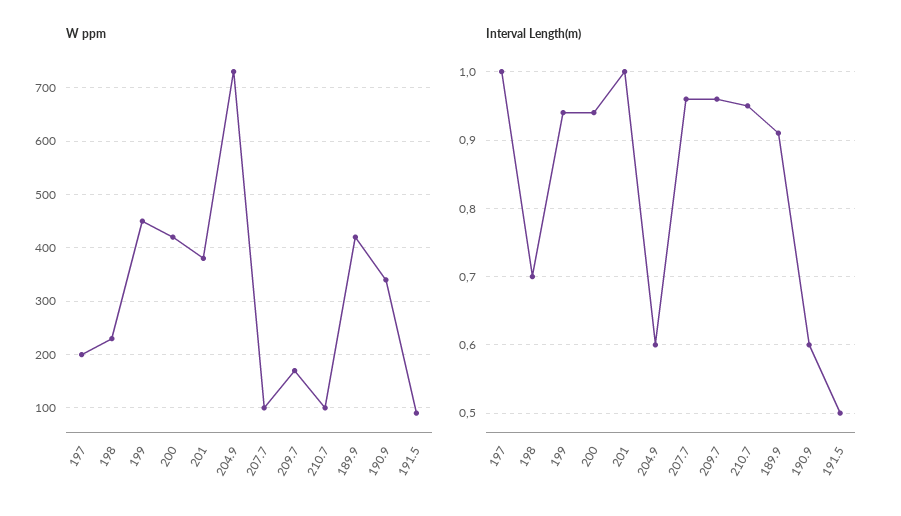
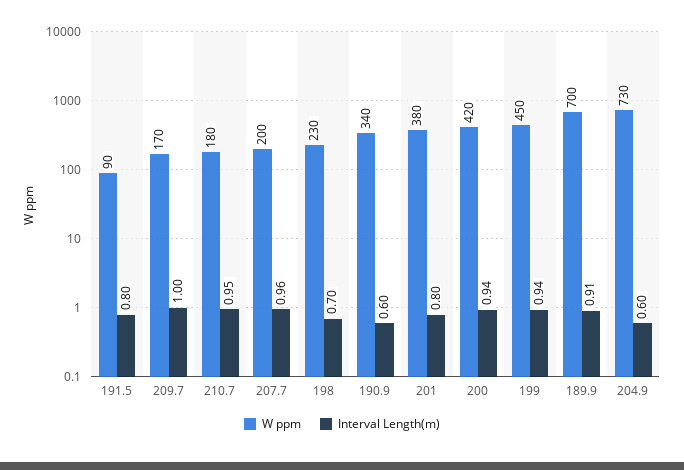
W ppm, 197: 200 -> none
W ppm, 207.7: 100 -> 200
W ppm, 210.7: 100 -> 180
W ppm, 189.9: 420 -> 700
Interval Length(m), 197: 1 -> none
Interval Length(m), 201: 1 -> 0.8
Interval Length(m), 209.7: 0.96 -> 1
Interval Length(m), 191.5: 0.5 -> 0.8

